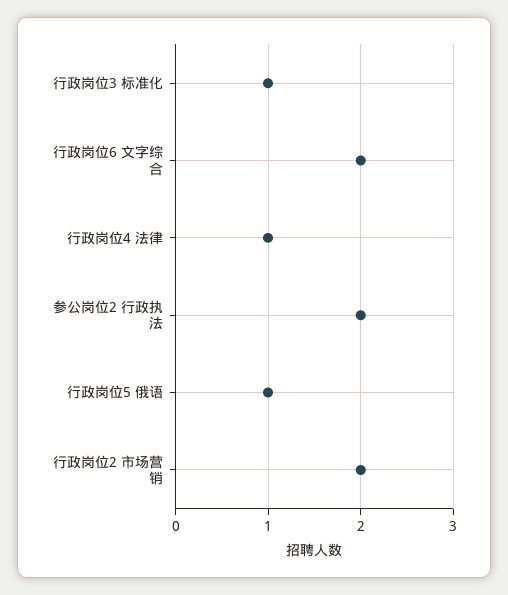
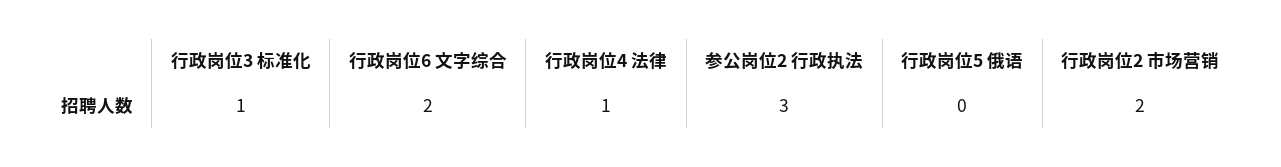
参公岗位2 行政执法: 2 -> 3
行政岗位5 俄语: 1 -> 0

